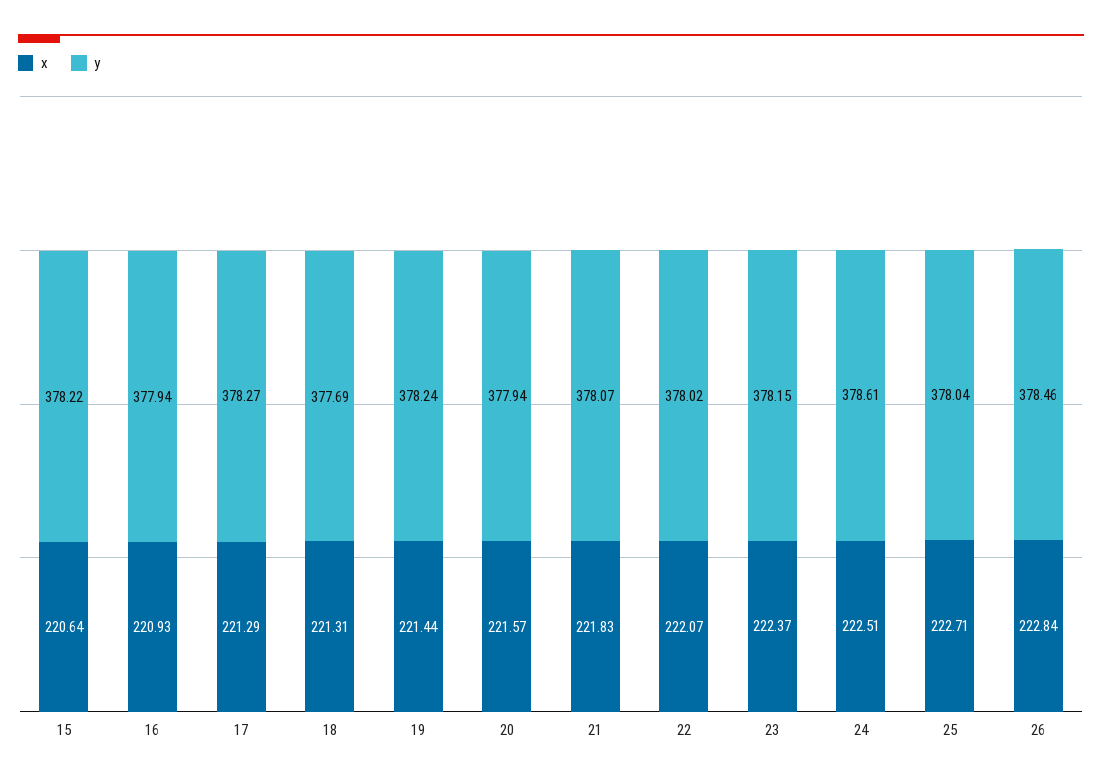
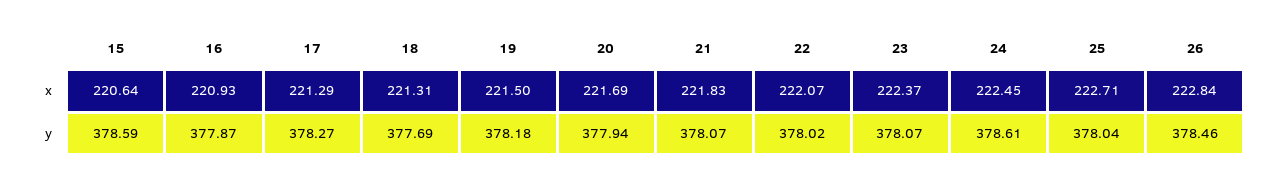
y, 15: 378.22 -> 378.59
y, 16: 377.94 -> 377.87
x, 19: 221.44 -> 221.5
y, 19: 378.24 -> 378.18
x, 20: 221.57 -> 221.69
y, 23: 378.15 -> 378.07
x, 24: 222.51 -> 222.45

